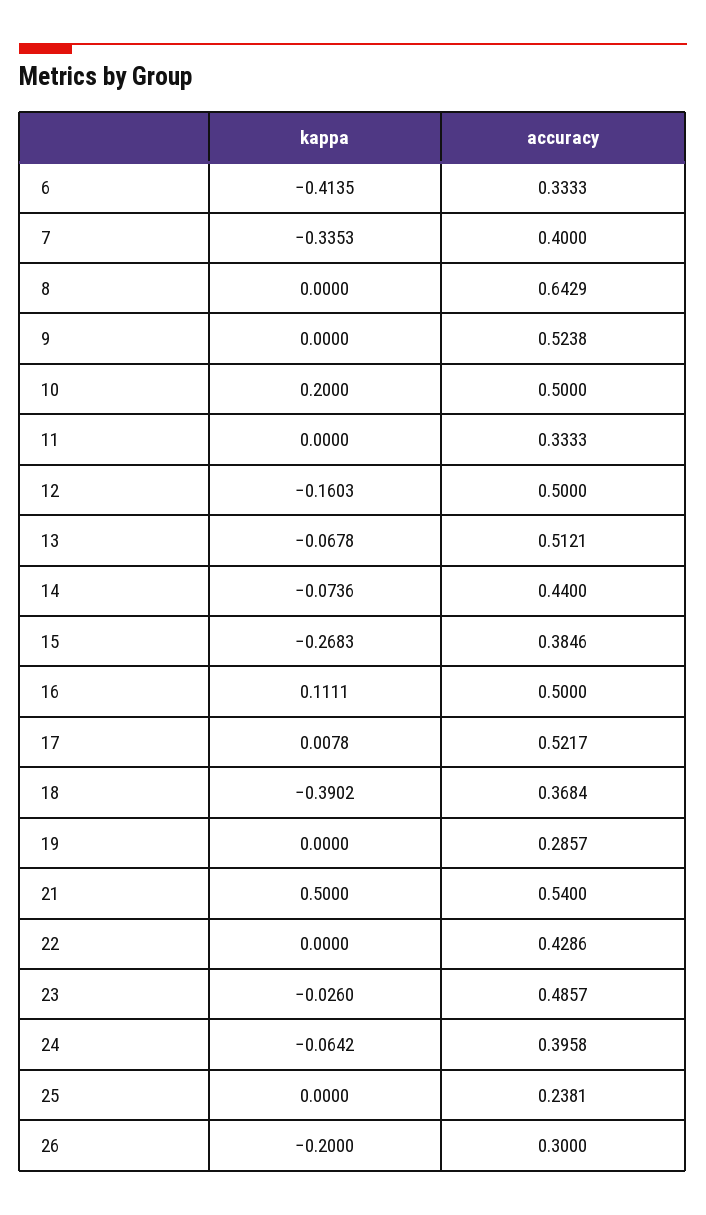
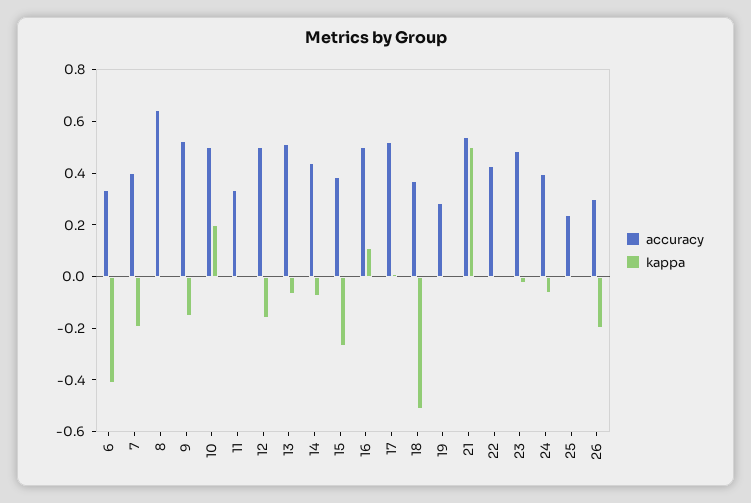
kappa, 7: -0.3353 -> -0.2
kappa, 9: 0 -> -0.15
kappa, 18: -0.3902 -> -0.5

